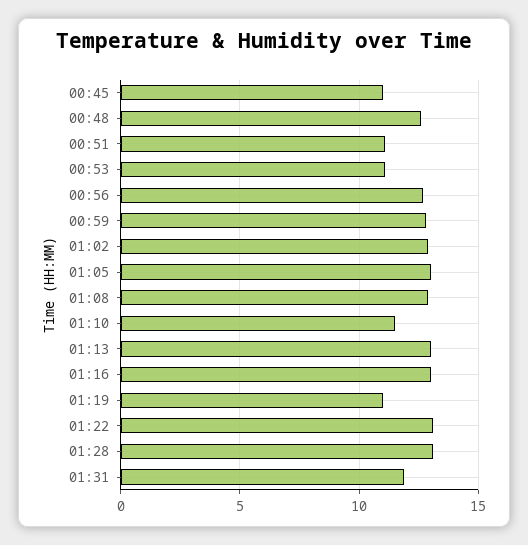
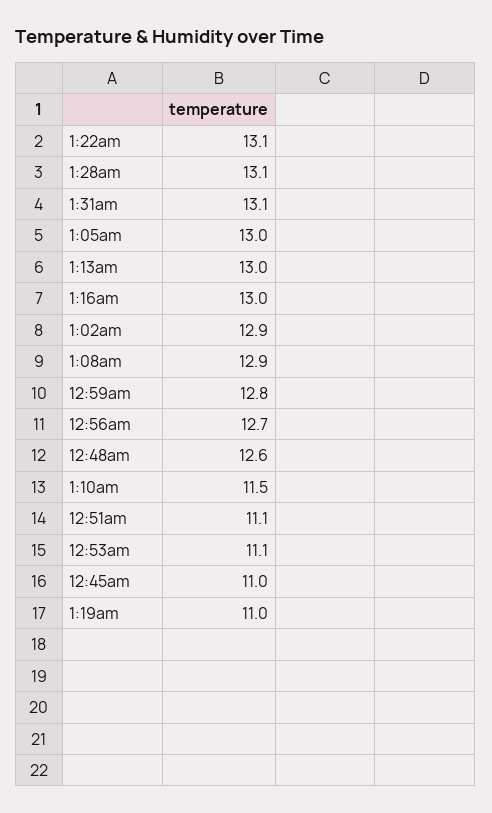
01:31: 12 -> 13.1

